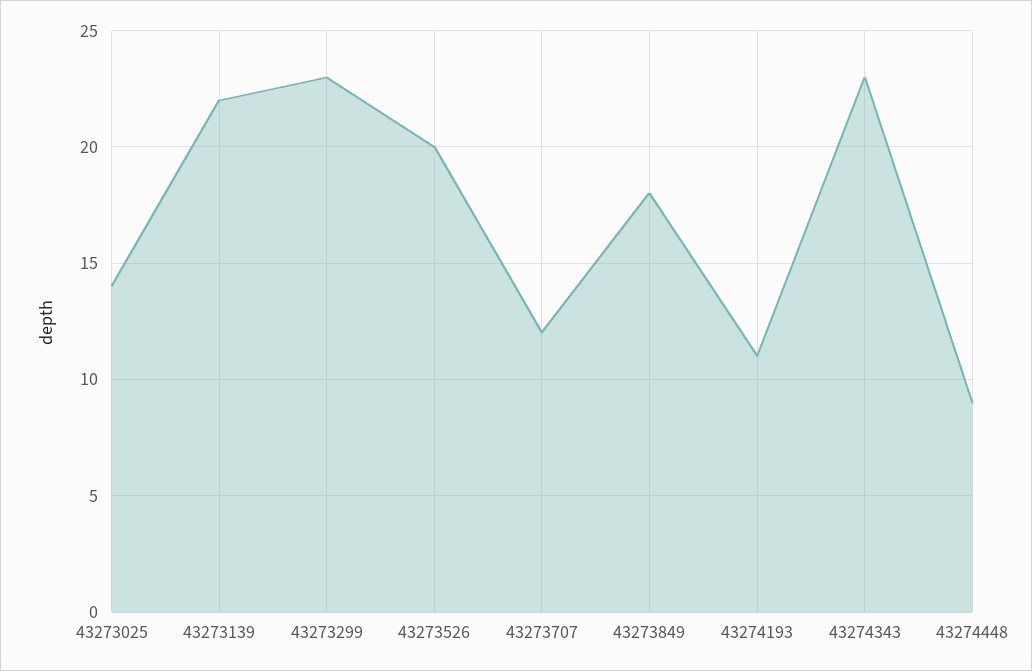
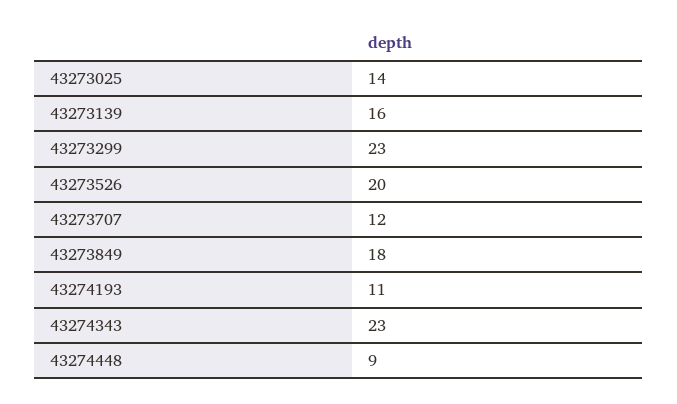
43273139: 22 -> 16

